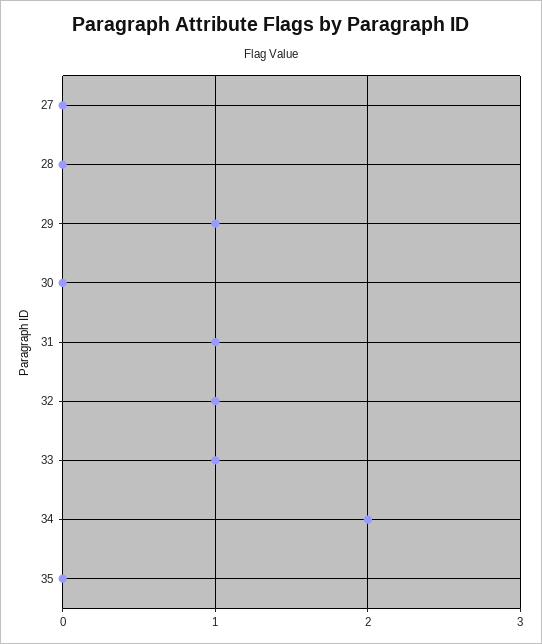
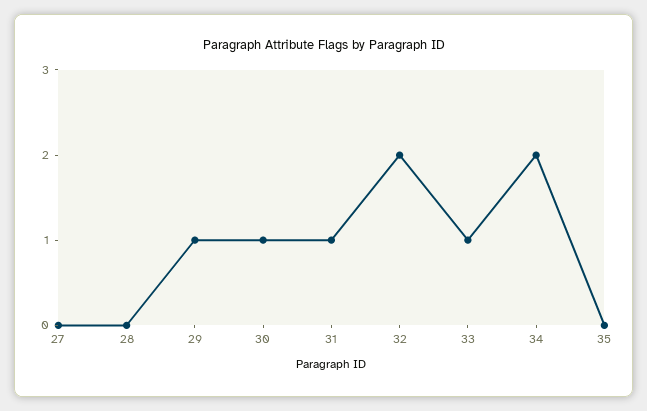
30: 0 -> 1
32: 1 -> 2

